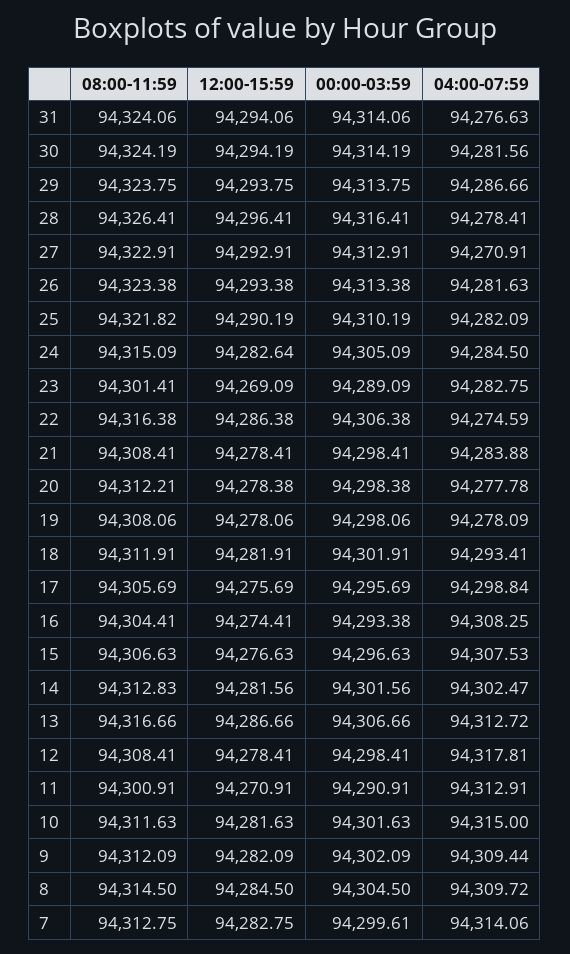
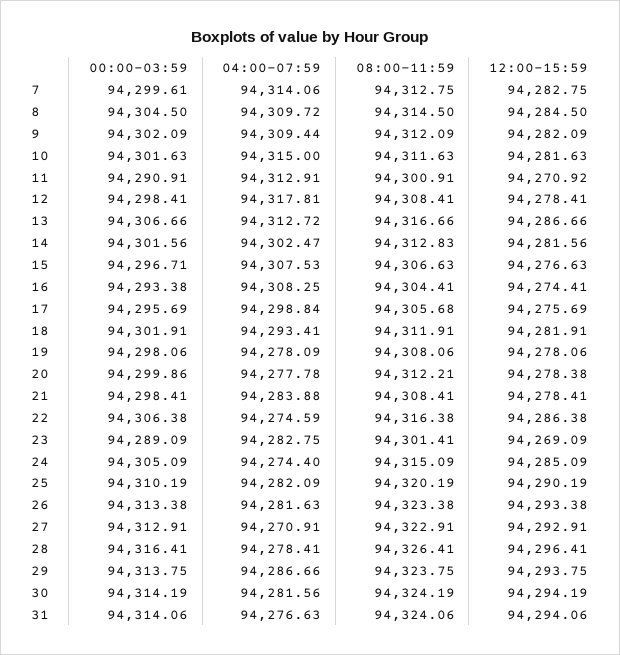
08:00-11:59, 25: 94321.82 -> 94320.19
12:00-15:59, 24: 94282.64 -> 94285.09
04:00-07:59, 24: 94284.5 -> 94274.4
00:00-03:59, 20: 94298.38 -> 94299.86
08:00-11:59, 17: 94305.69 -> 94305.68
00:00-03:59, 15: 94296.63 -> 94296.71
12:00-15:59, 11: 94270.91 -> 94270.92

